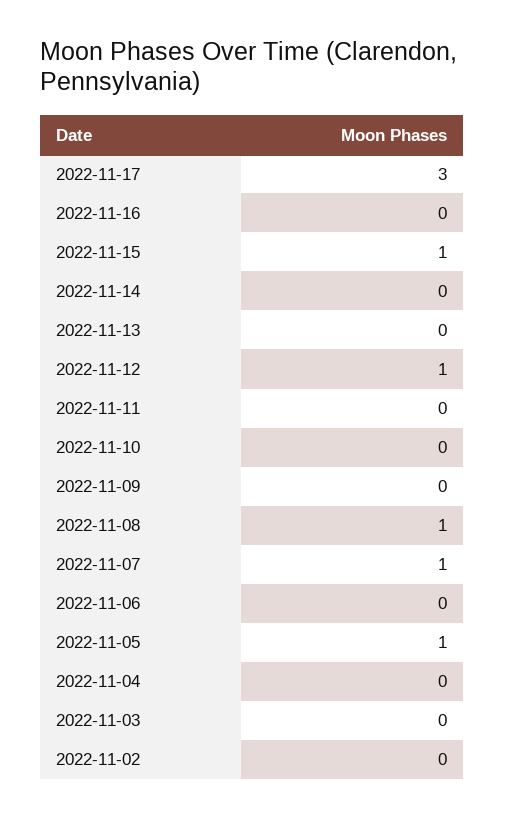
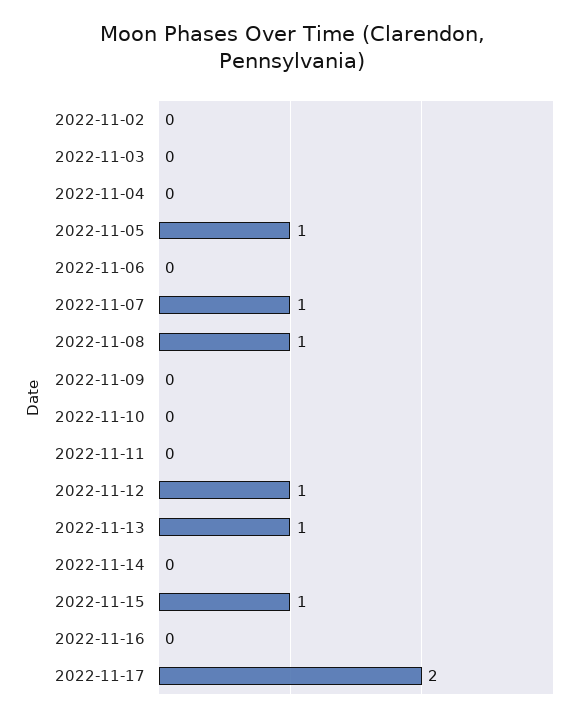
2022-11-17: 3 -> 2
2022-11-13: 0 -> 1

